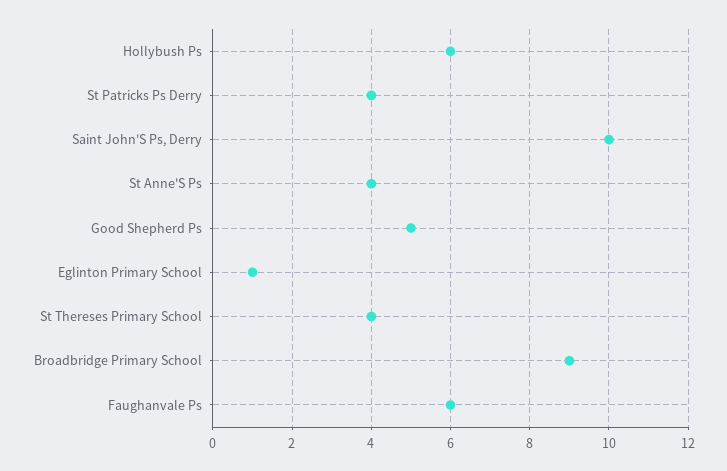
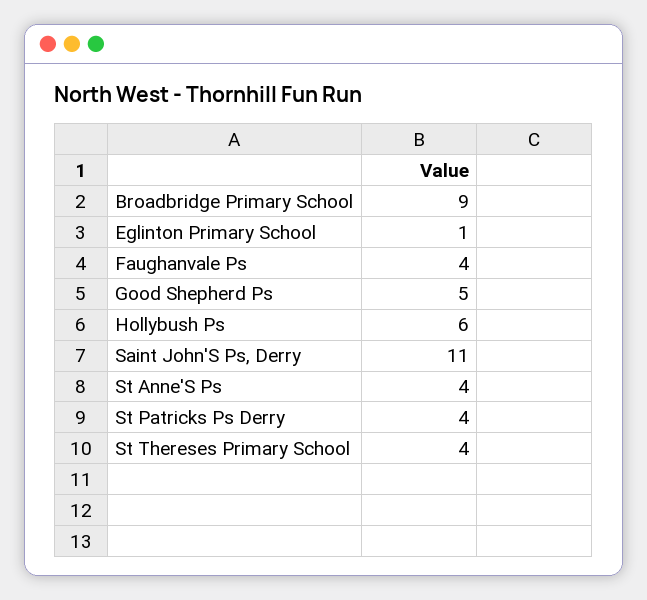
Saint John'S Ps, Derry: 10 -> 11
Faughanvale Ps: 6 -> 4

